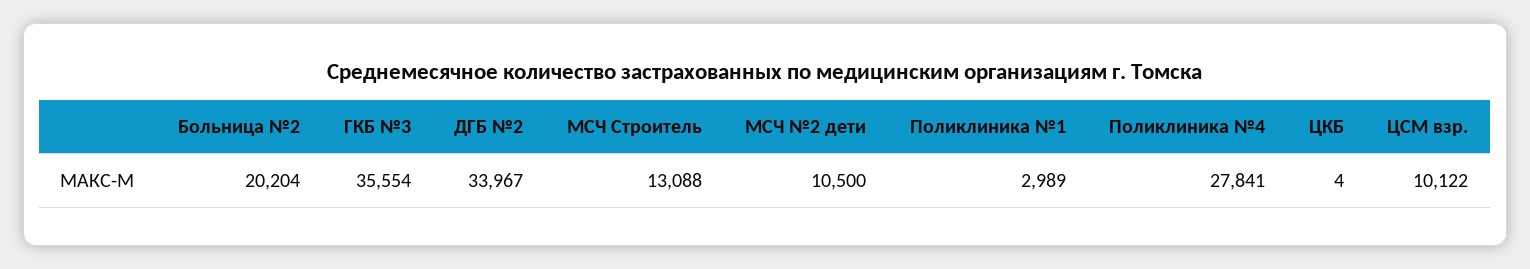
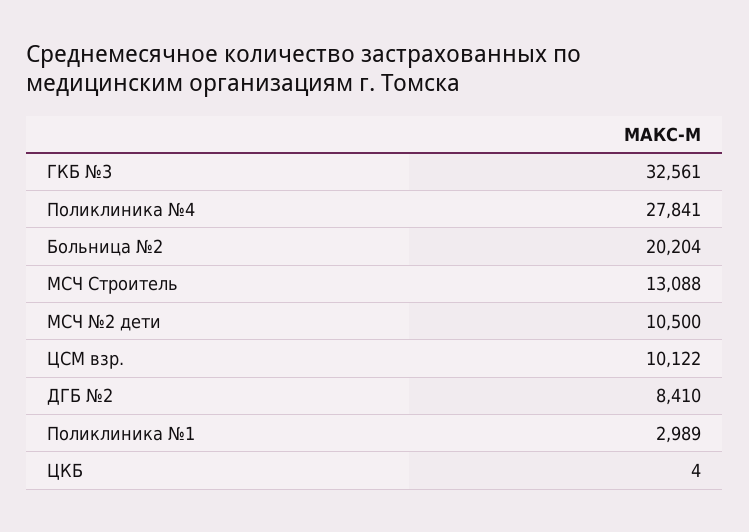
ГКБ №3: 35554 -> 32561
ДГБ №2: 33967 -> 8410

